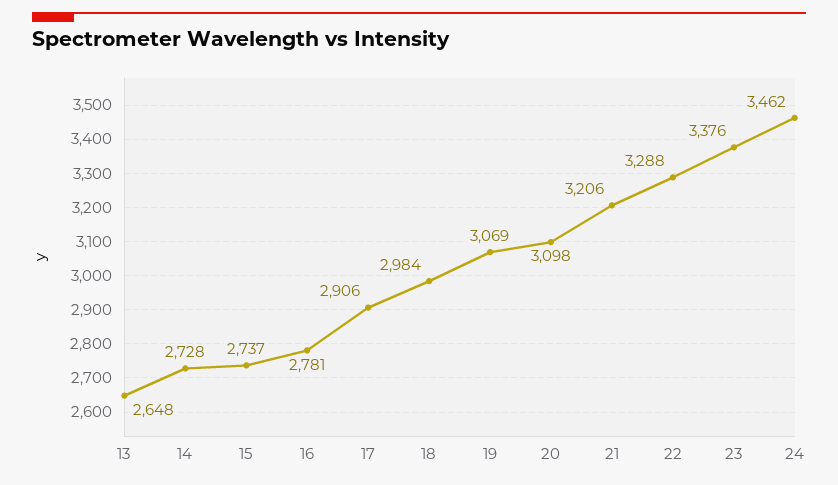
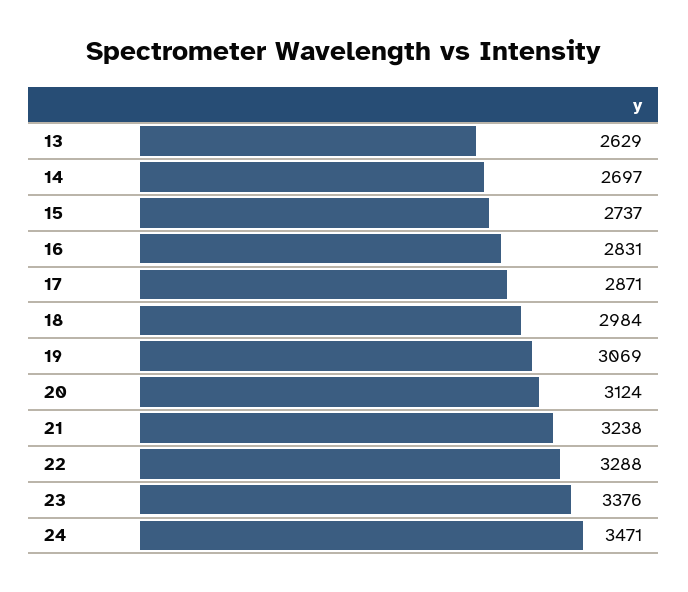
13: 2648 -> 2629
14: 2728 -> 2697
16: 2781 -> 2831
17: 2906 -> 2871
20: 3098 -> 3124
21: 3206 -> 3238
24: 3462 -> 3471

